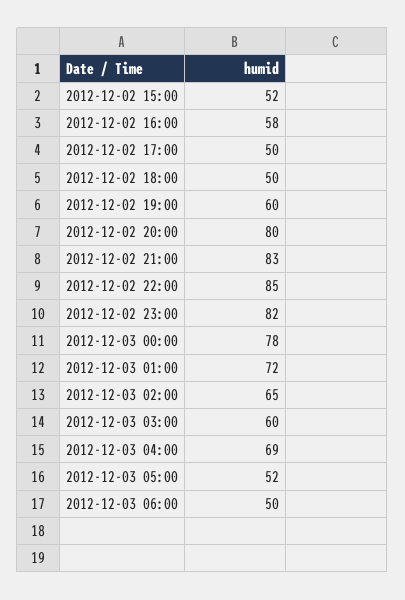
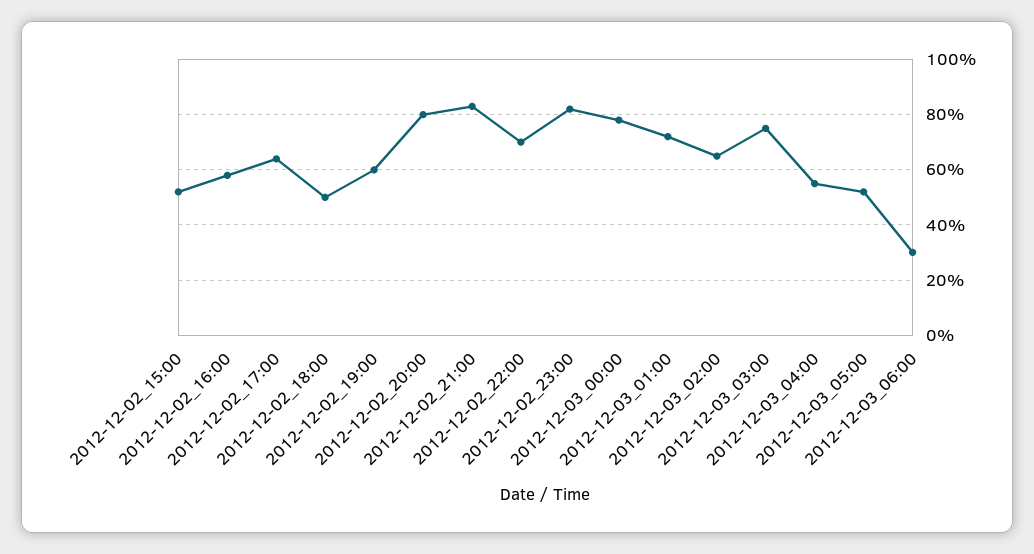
2012-12-02 17:00: 50 -> 65
2012-12-02 22:00: 85 -> 70
2012-12-03 03:00: 60 -> 75
2012-12-03 04:00: 69 -> 55
2012-12-03 06:00: 50 -> 30

